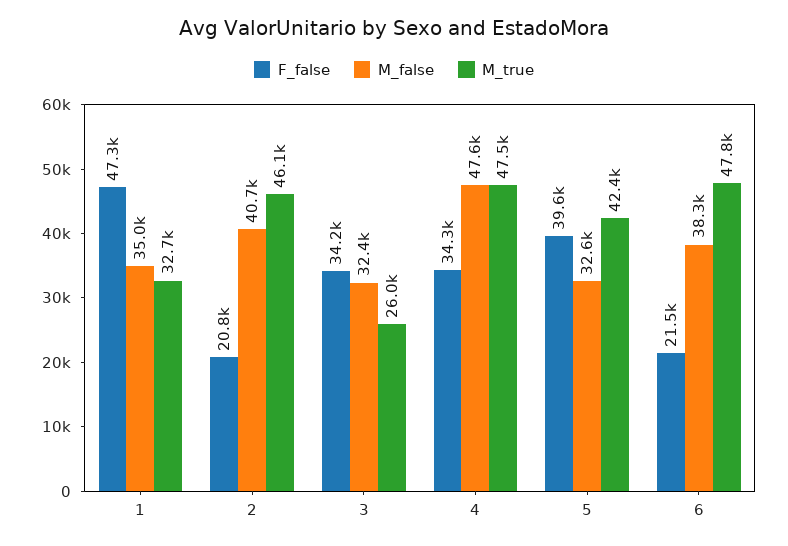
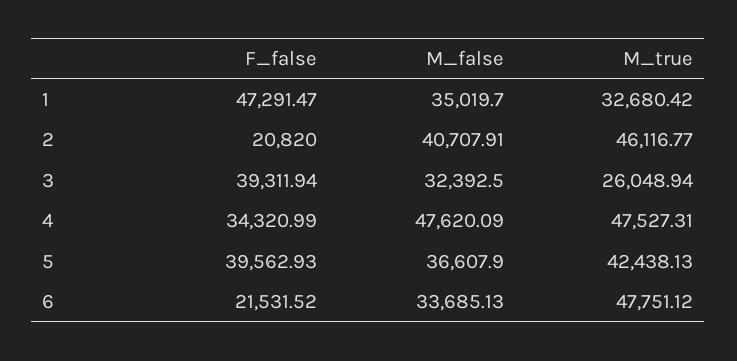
F_false, 3: 34200 -> 39311.94
M_false, 5: 32600 -> 36607.9
M_false, 6: 38300 -> 33685.13

